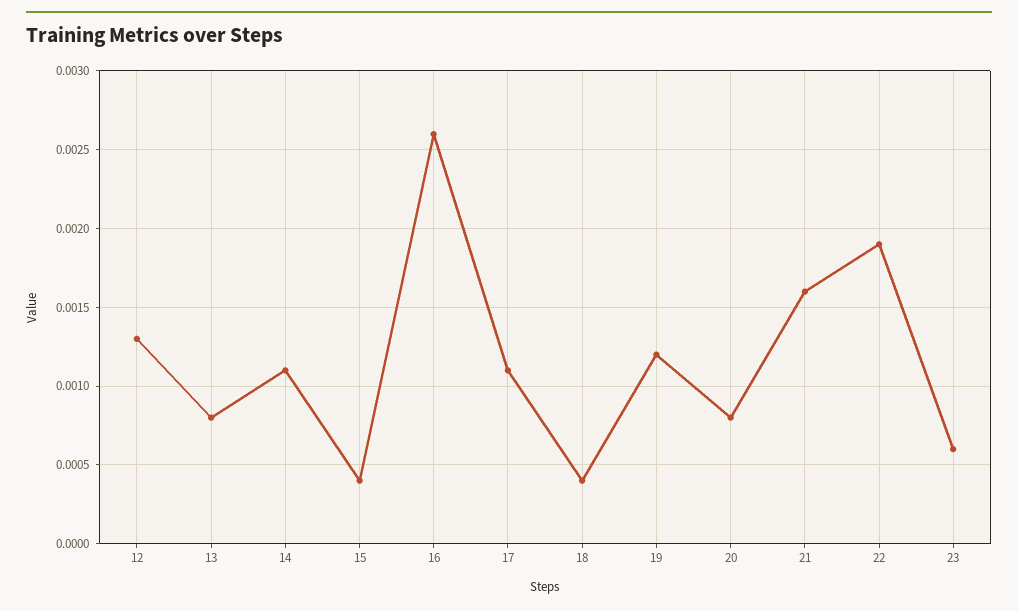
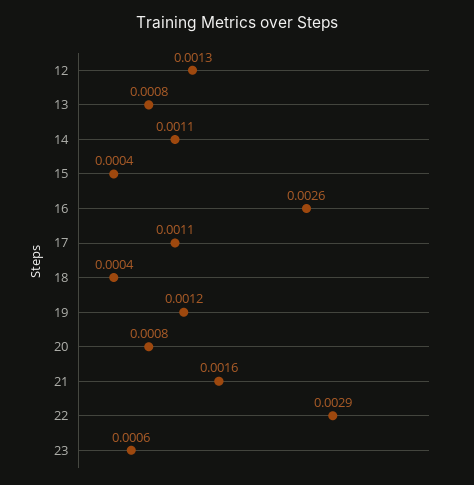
22: 0.0019 -> 0.0029

